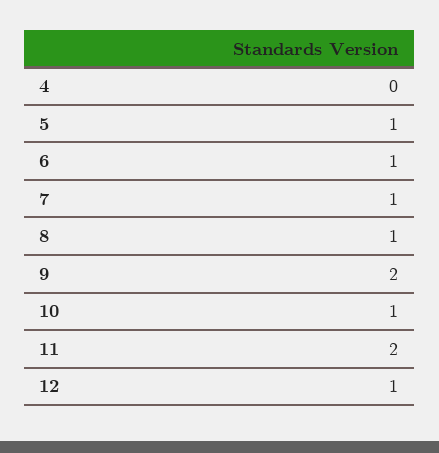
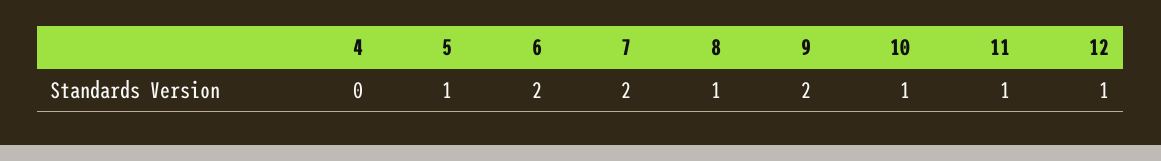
6: 1 -> 2
7: 1 -> 2
11: 2 -> 1

